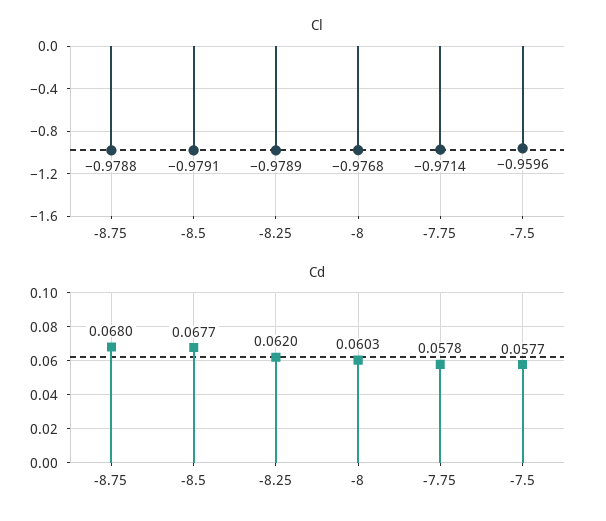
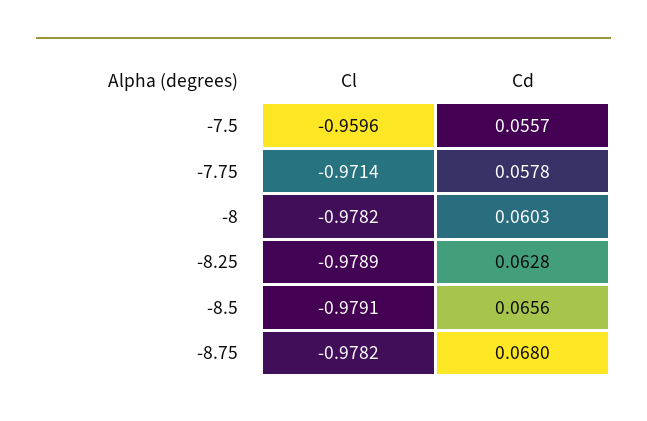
Cl, -8.75: -0.9788 -> -0.9782
Cl, -8: -0.9768 -> -0.9782
Cd, -8.5: 0.0677 -> 0.0656
Cd, -8.25: 0.062 -> 0.0628
Cd, -7.5: 0.0577 -> 0.0557

